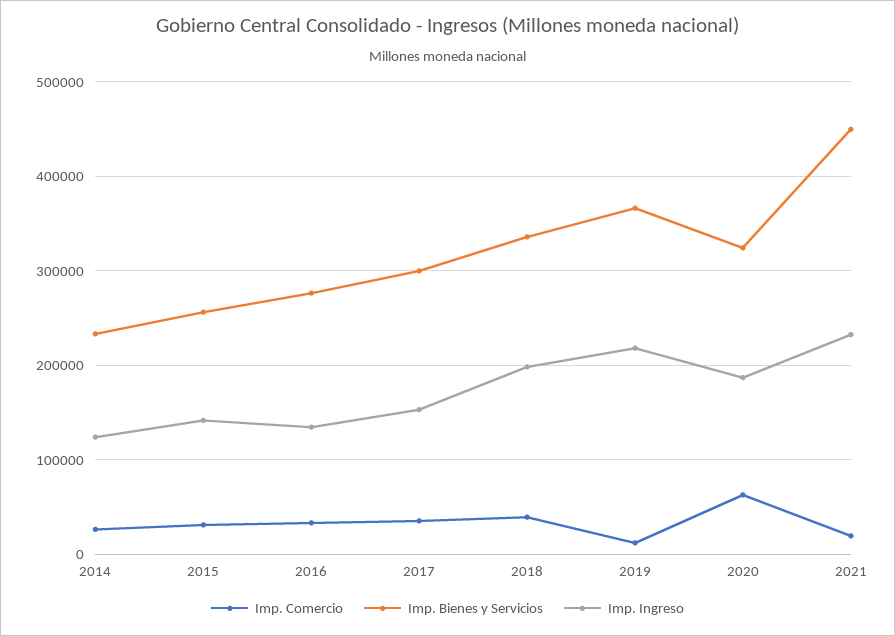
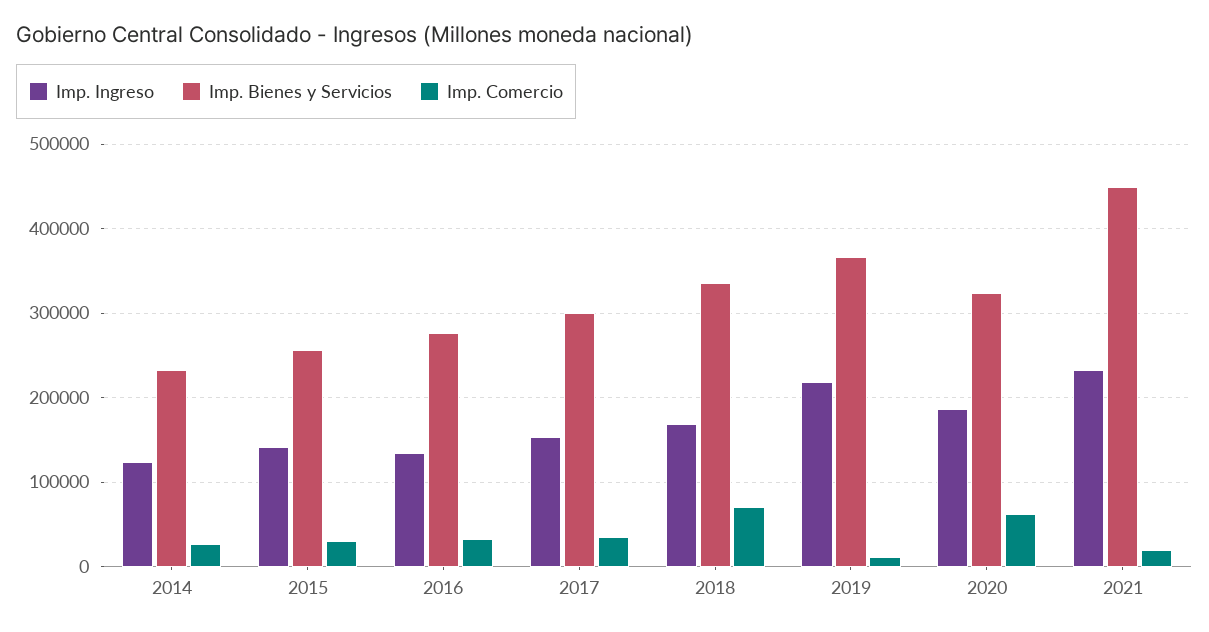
Imp. Comercio, 2018: 40000 -> 70000
Imp. Ingreso, 2018: 200000 -> 170000

